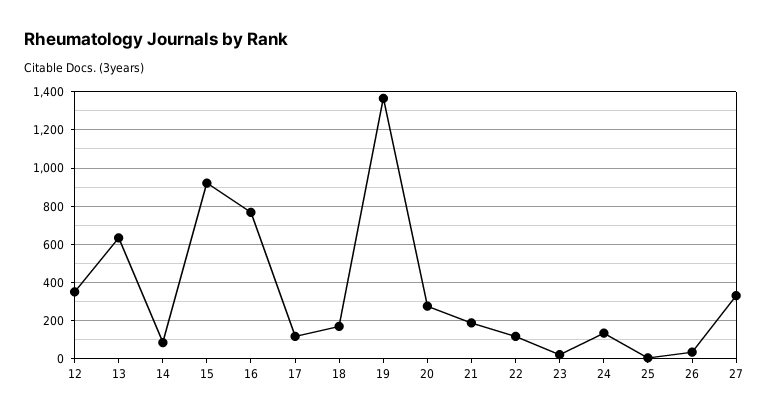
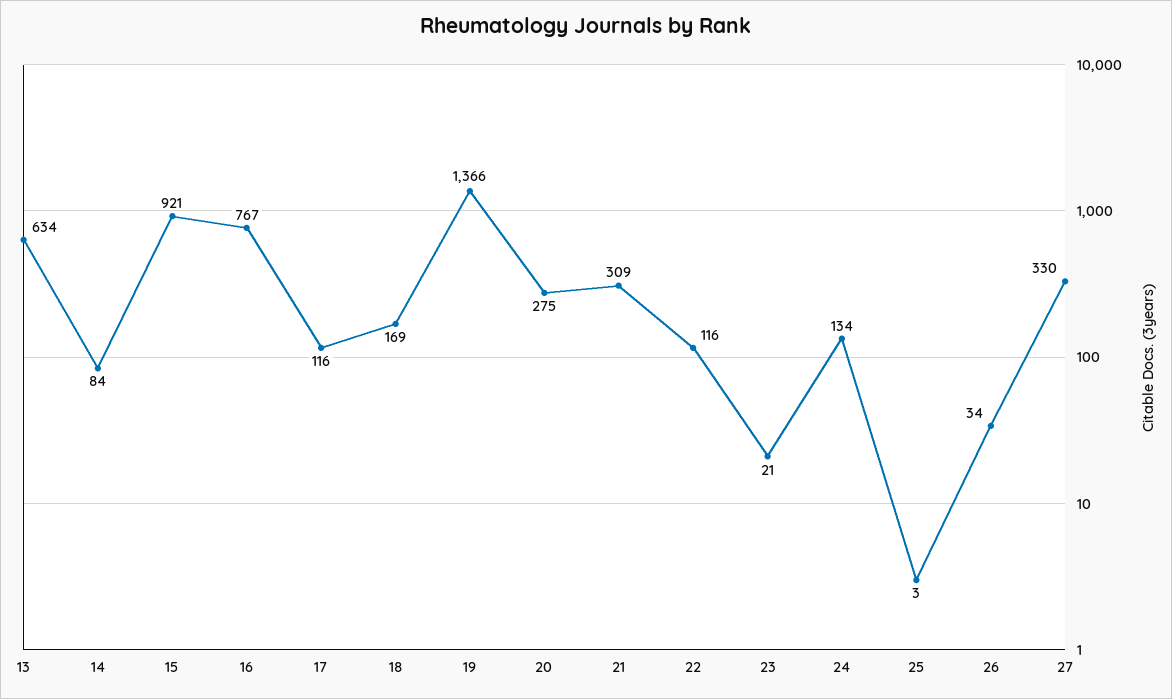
12: 350 -> none
21: 200 -> 309

